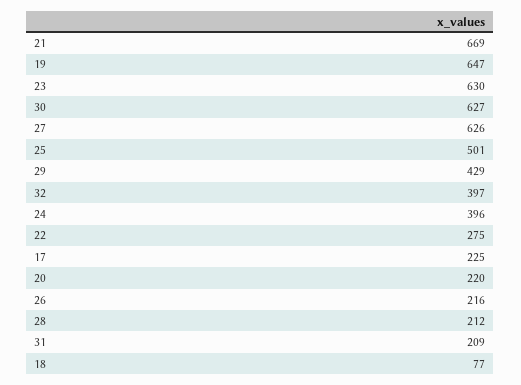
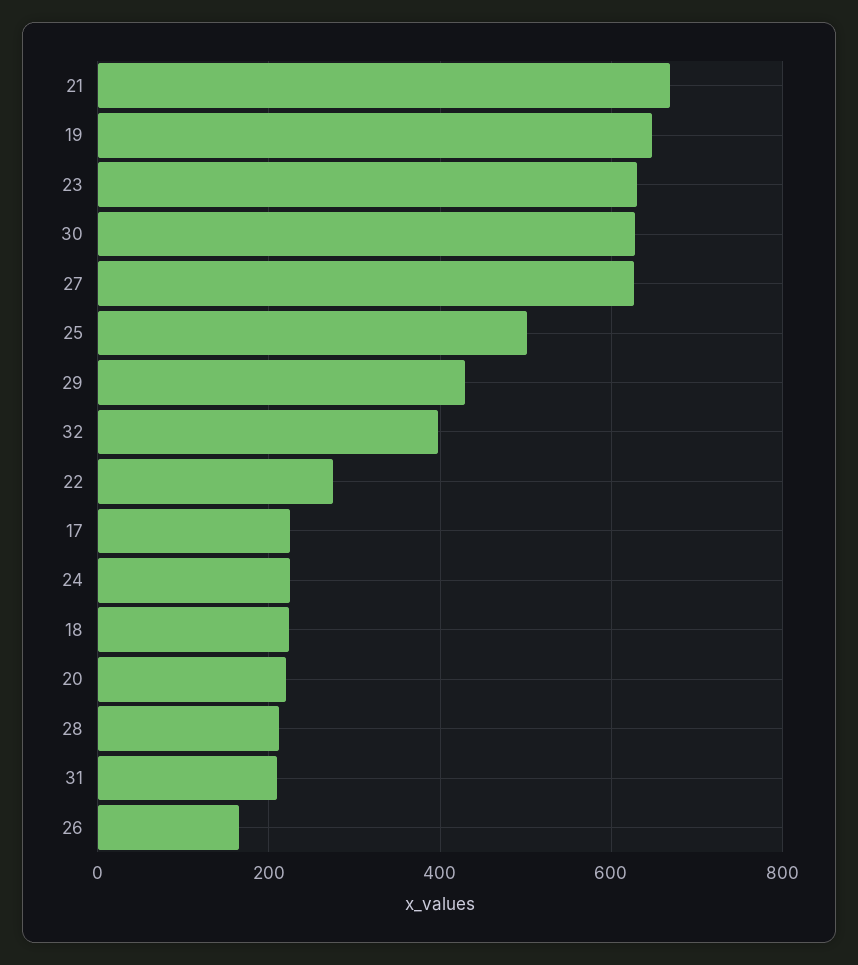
24: 396 -> 220
26: 216 -> 160
18: 77 -> 220

